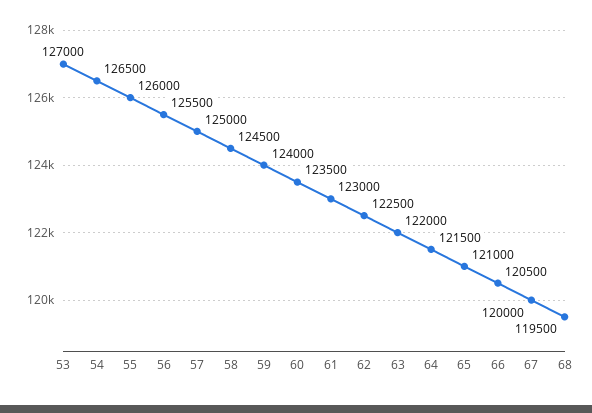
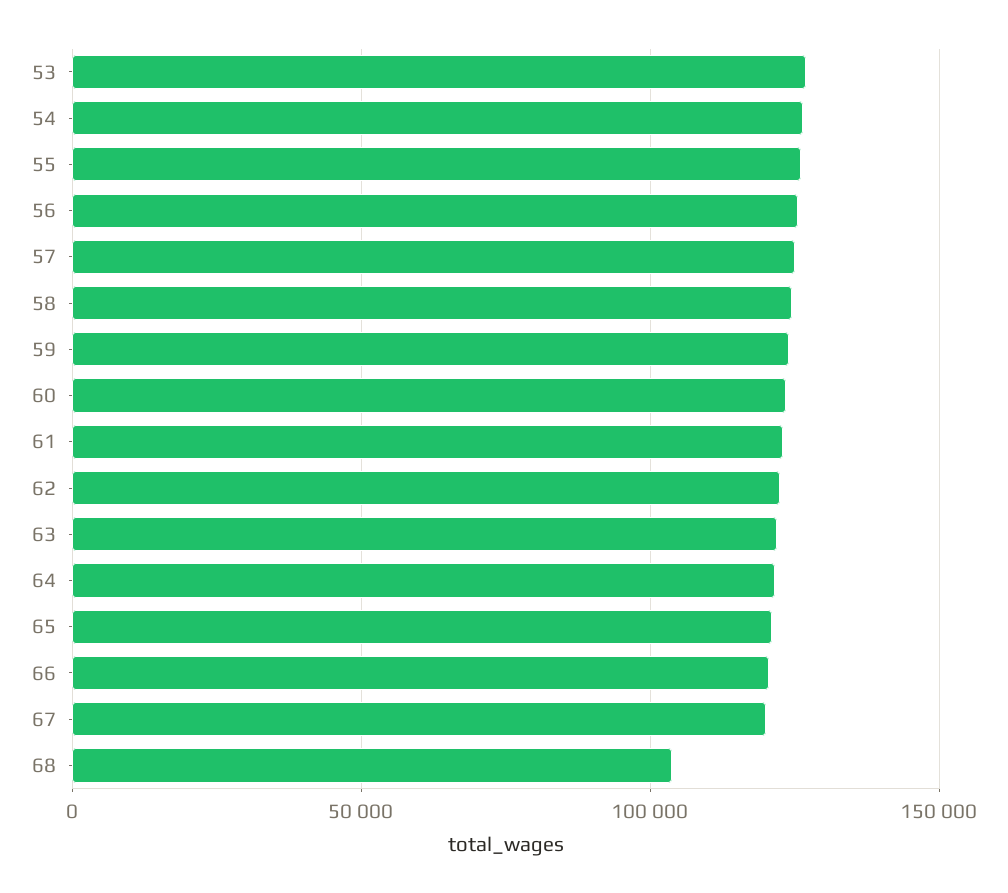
68: 119500 -> 105000

